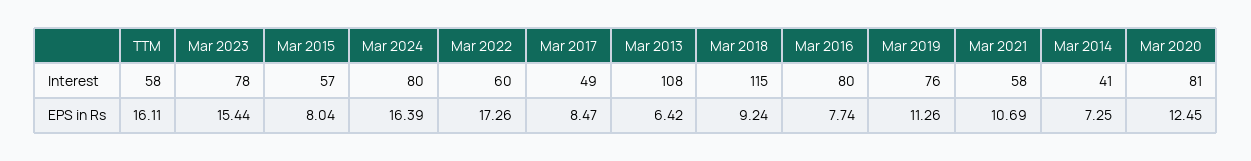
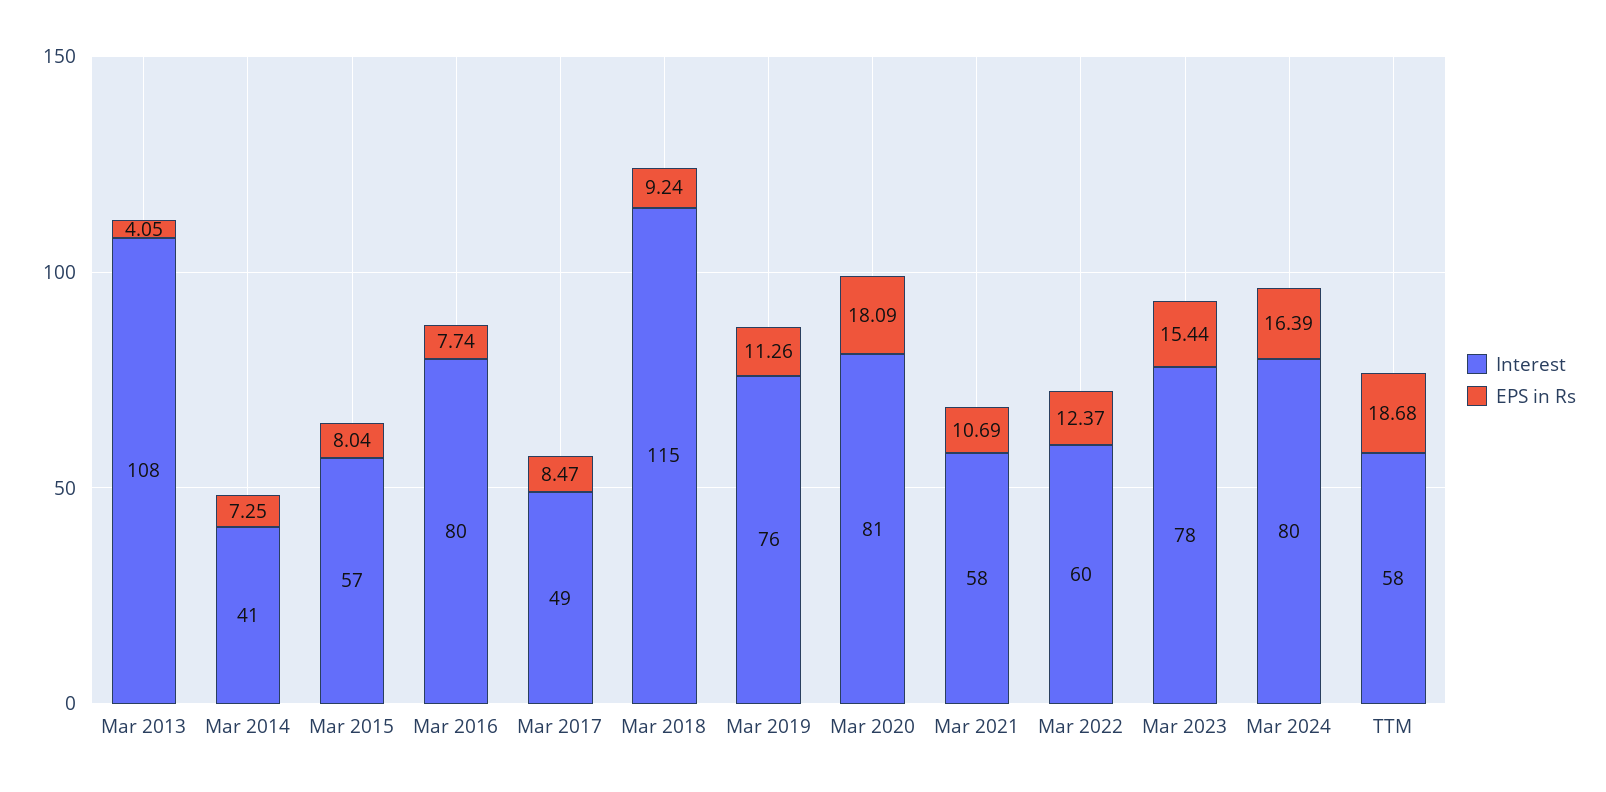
EPS in Rs, TTM: 16.11 -> 18.68
EPS in Rs, Mar 2022: 17.26 -> 12.37
EPS in Rs, Mar 2013: 6.42 -> 4.05
EPS in Rs, Mar 2020: 12.45 -> 18.09

